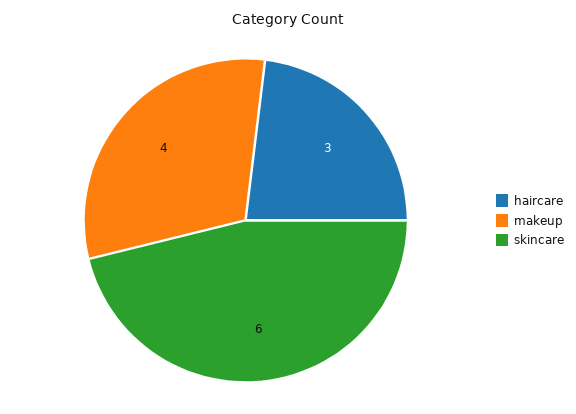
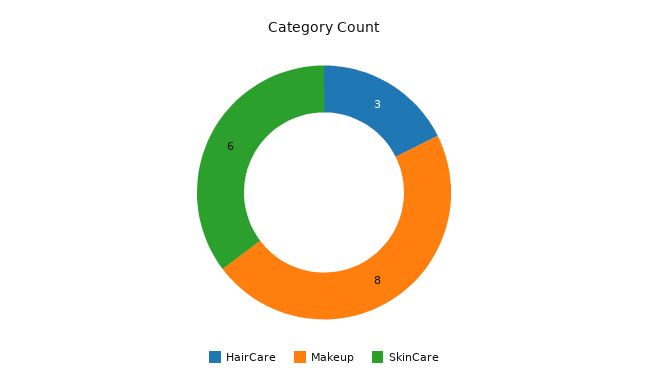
makeup: 4 -> 8

